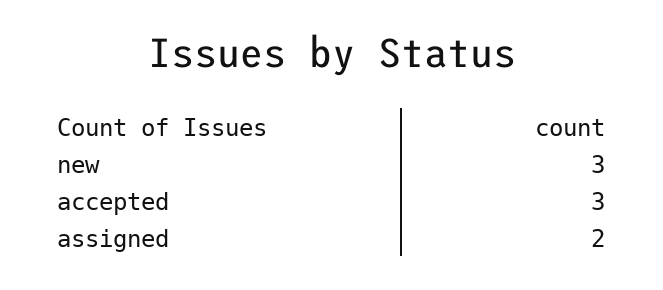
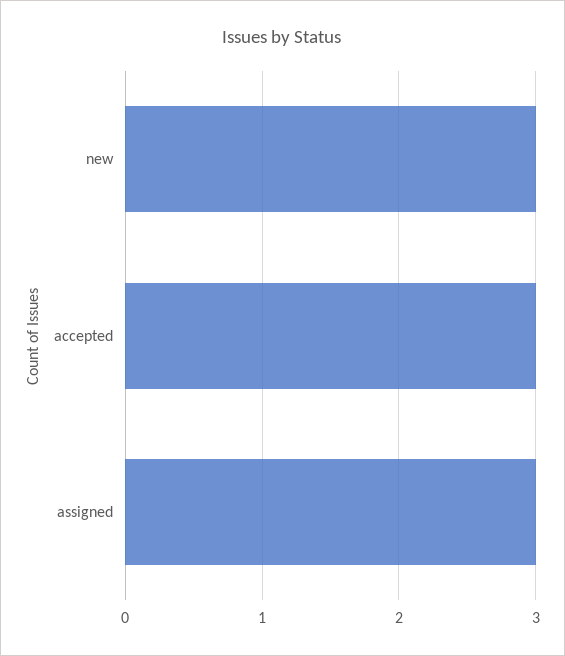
assigned: 2 -> 3

